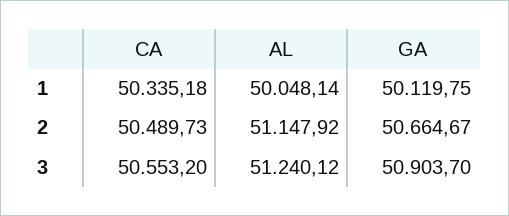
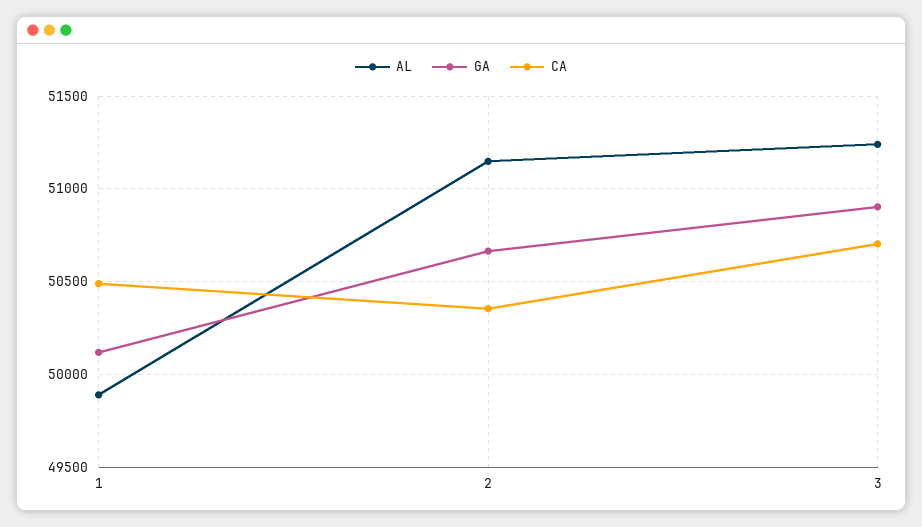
CA, 1: 50335.18 -> 50500
AL, 1: 50048.14 -> 49900
CA, 2: 50489.73 -> 50350
CA, 3: 50553.2 -> 50700

